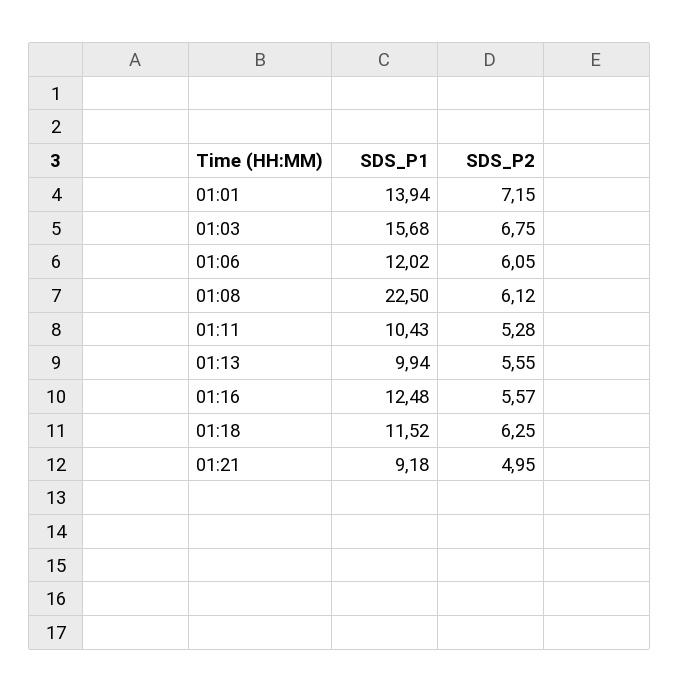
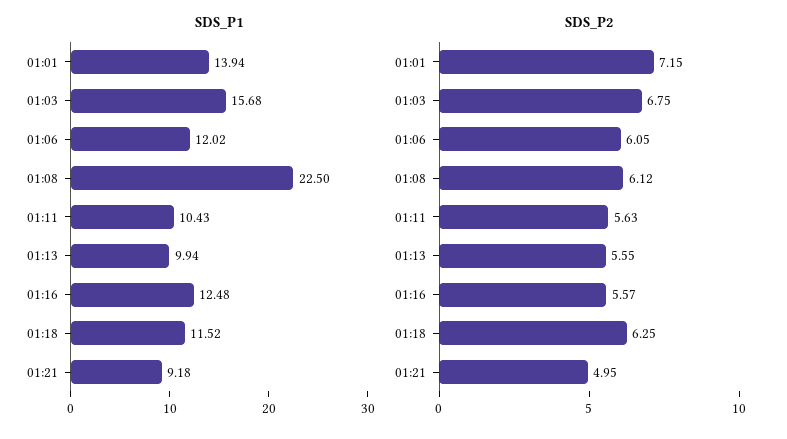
SDS_P2, 01:11: 5.28 -> 5.63

